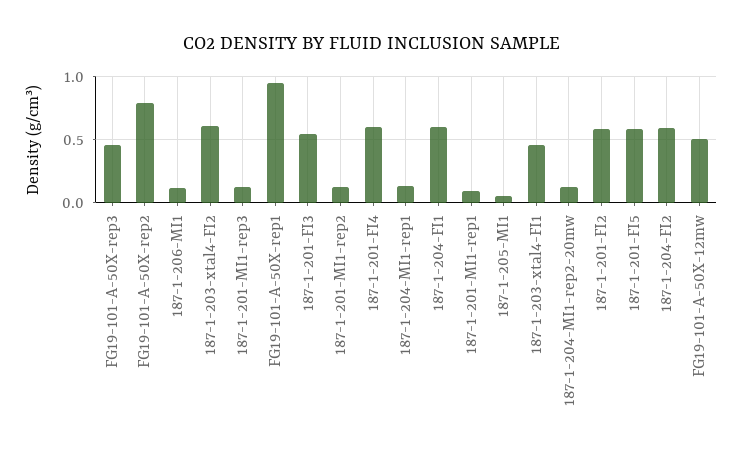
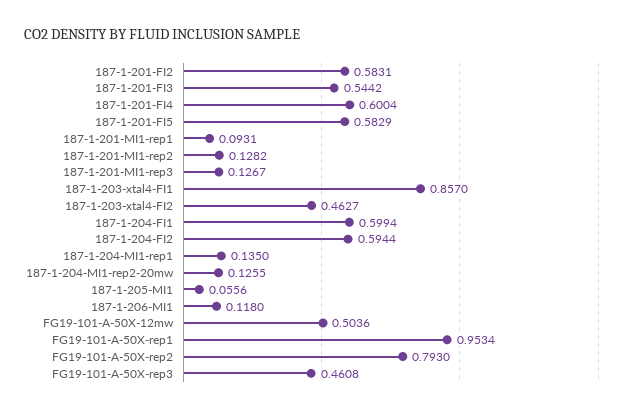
187-1-203-xtal4-FI2: 0.6 -> 0.4627
187-1-203-xtal4-FI1: 0.45 -> 0.857

